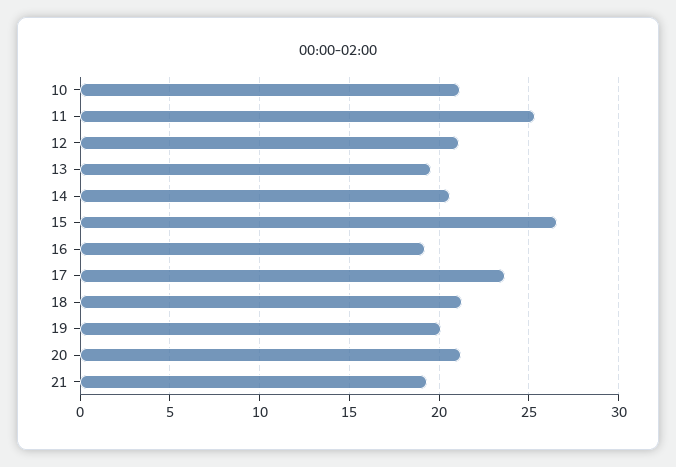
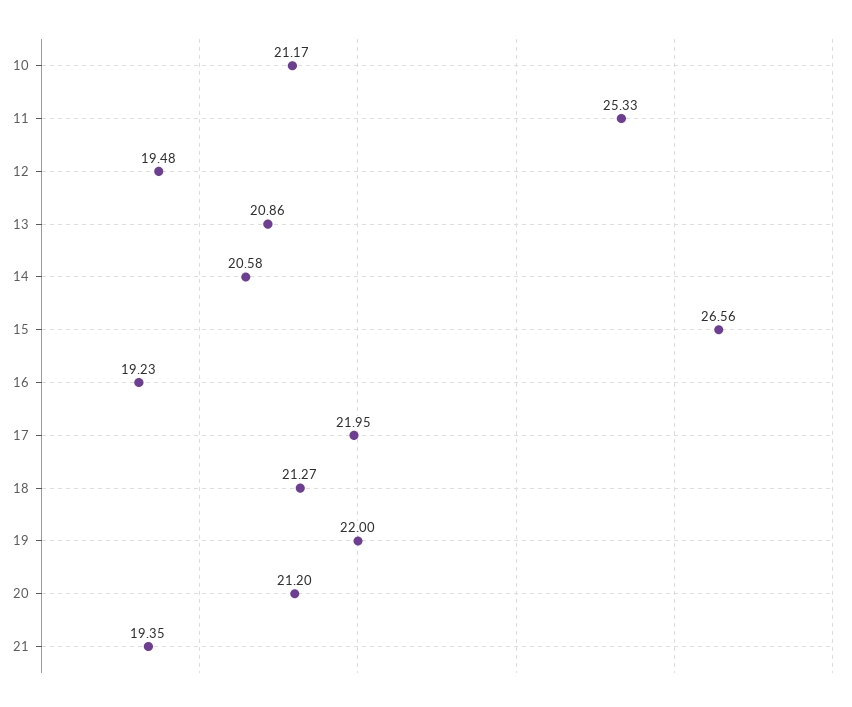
12: 21 -> 19.48
13: 19.5 -> 20.86
17: 23.5 -> 21.95
19: 20 -> 22

